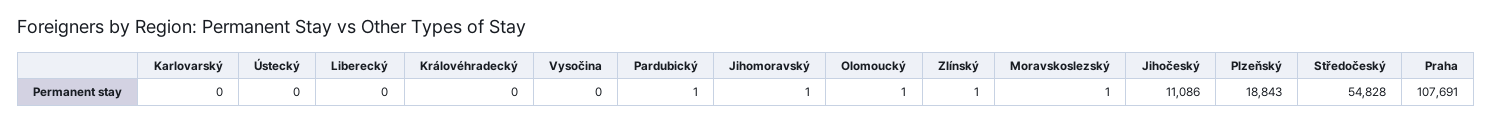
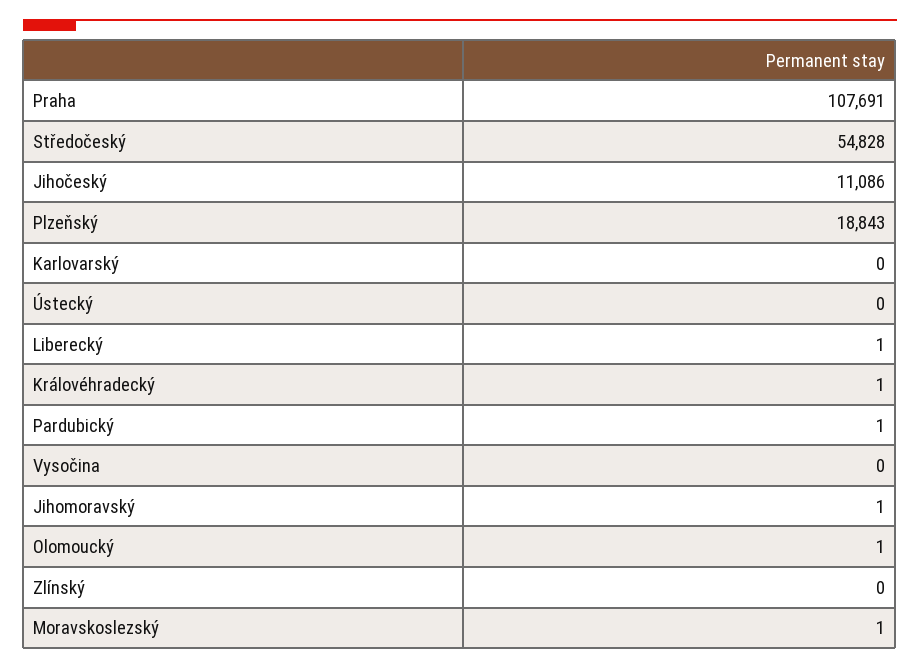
Liberecký: 0 -> 1
Královéhradecký: 0 -> 1
Zlínský: 1 -> 0

